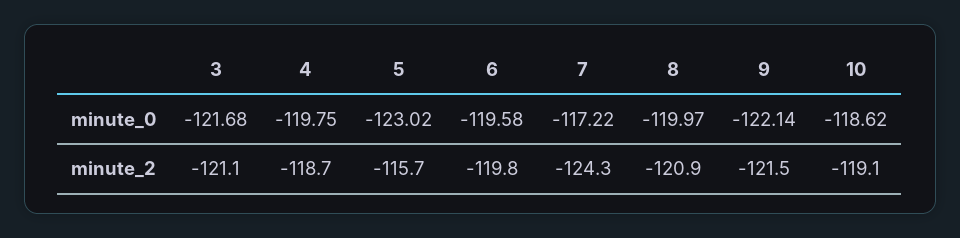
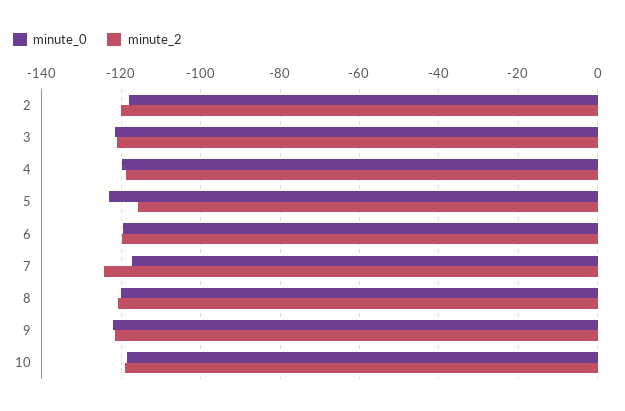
minute_0, 2: none -> -118
minute_2, 2: none -> -120

